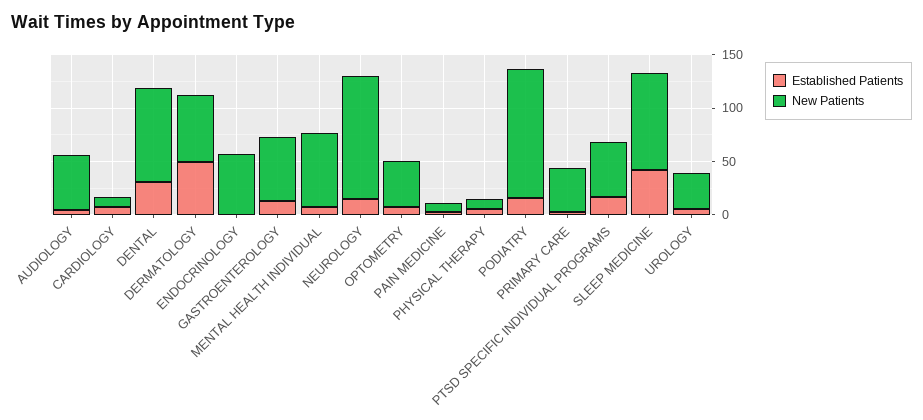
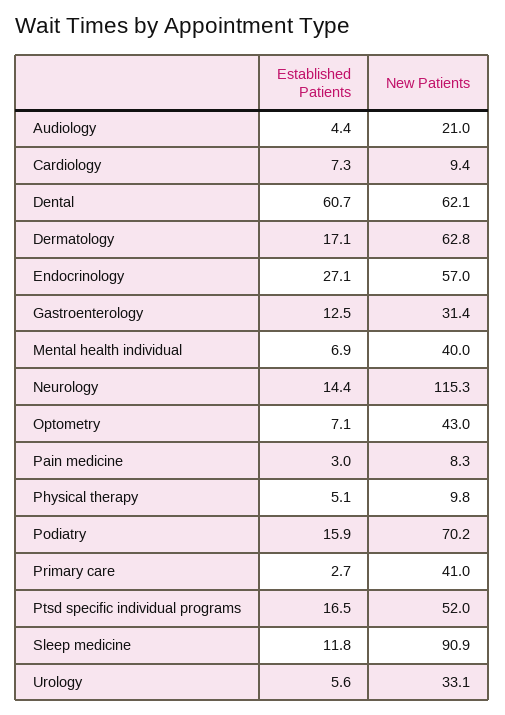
New Patients, AUDIOLOGY: 50 -> 21
Established Patients, DENTAL: 30 -> 60.7
New Patients, DENTAL: 90 -> 62.1
Established Patients, DERMATOLOGY: 50 -> 17.1
Established Patients, ENDOCRINOLOGY: 0 -> 27.1
New Patients, GASTROENTEROLOGY: 60 -> 31.4
New Patients, MENTAL HEALTH INDIVIDUAL: 70 -> 40
New Patients, PODIATRY: 120 -> 70.2
Established Patients, SLEEP MEDICINE: 40 -> 11.8

